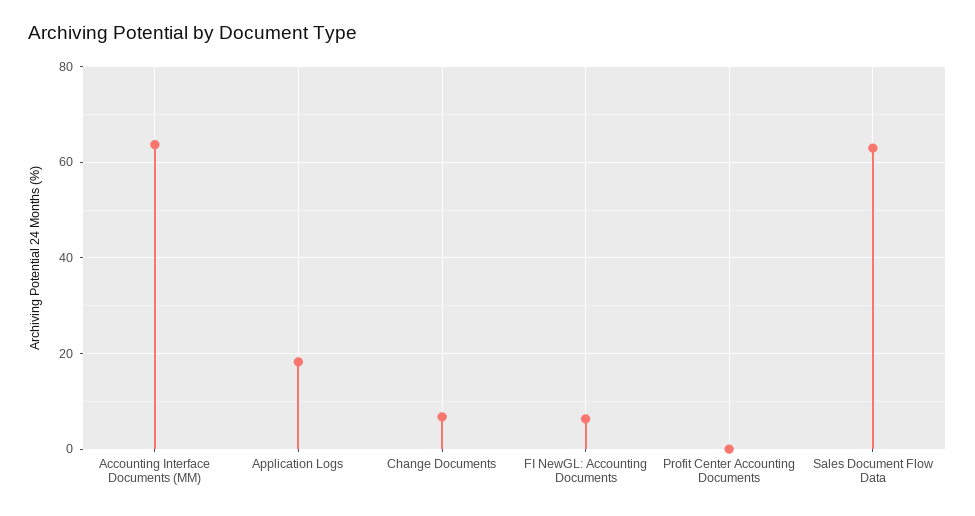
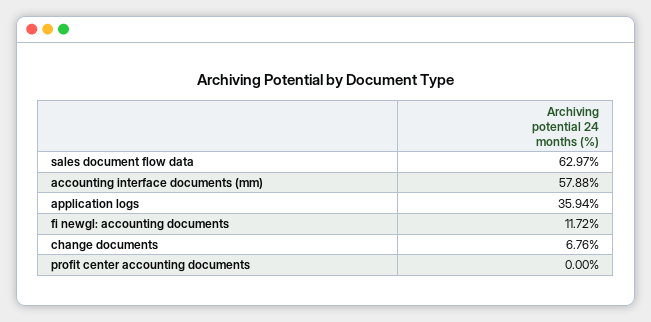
Accounting Interface Documents (MM): 64 -> 57.88
Application Logs: 18 -> 35.94
FI NewGL: Accounting Documents: 6 -> 11.72

